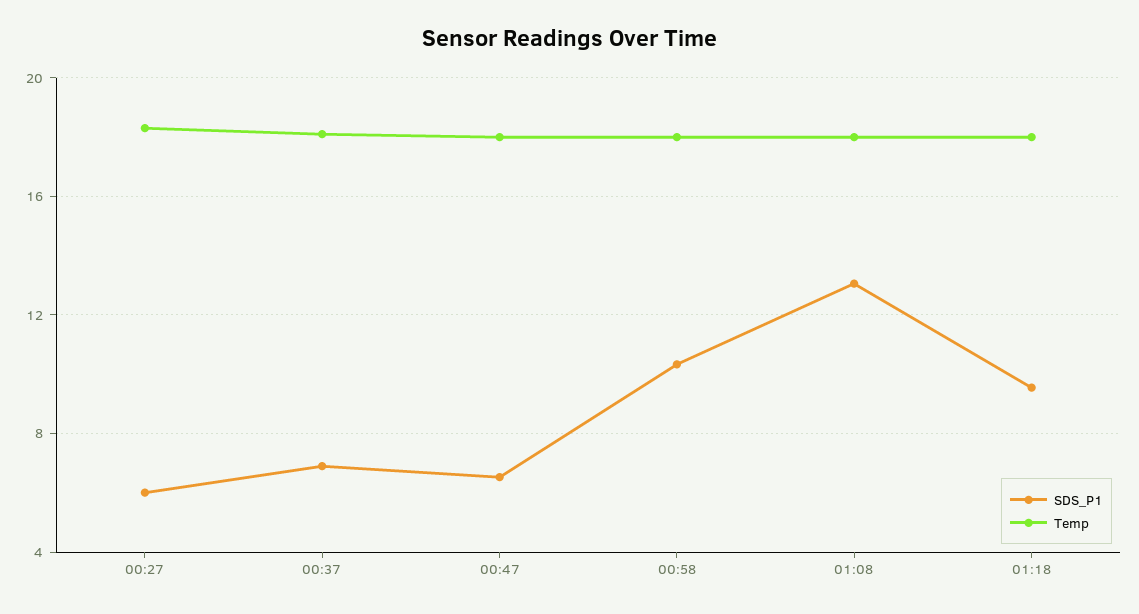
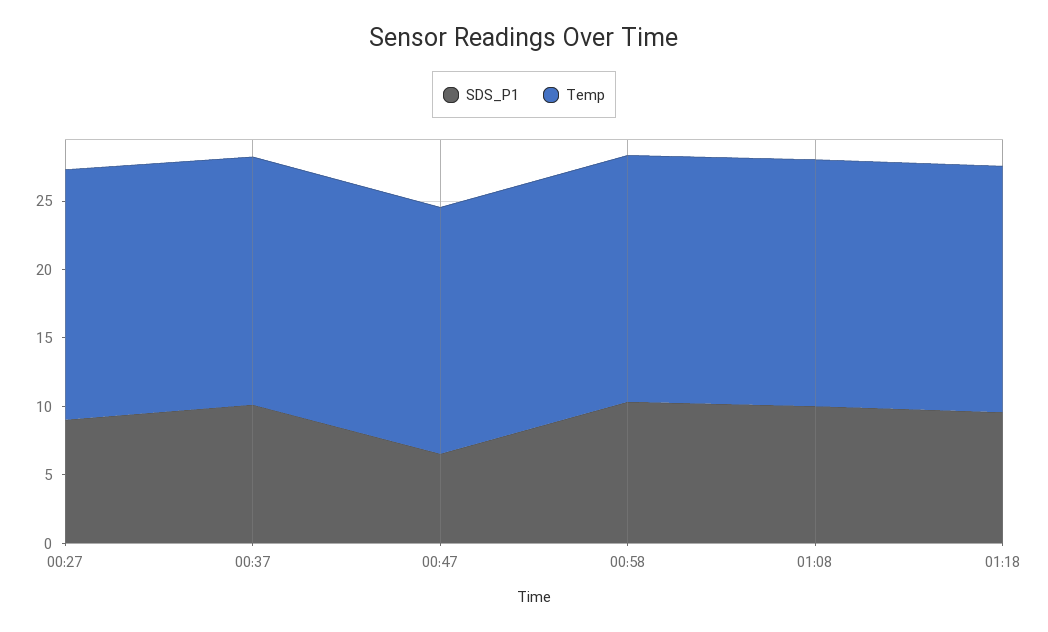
SDS_P1, 00:27: 6 -> 9
SDS_P1, 00:37: 7 -> 10
SDS_P1, 01:08: 13 -> 10

